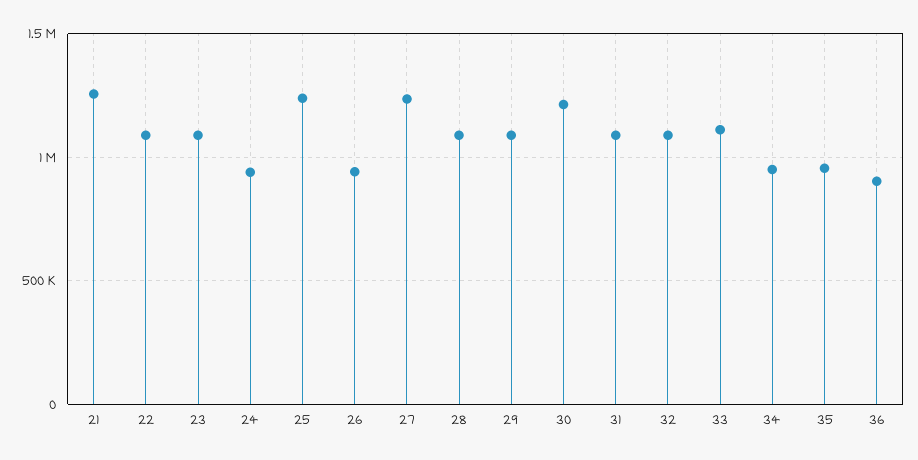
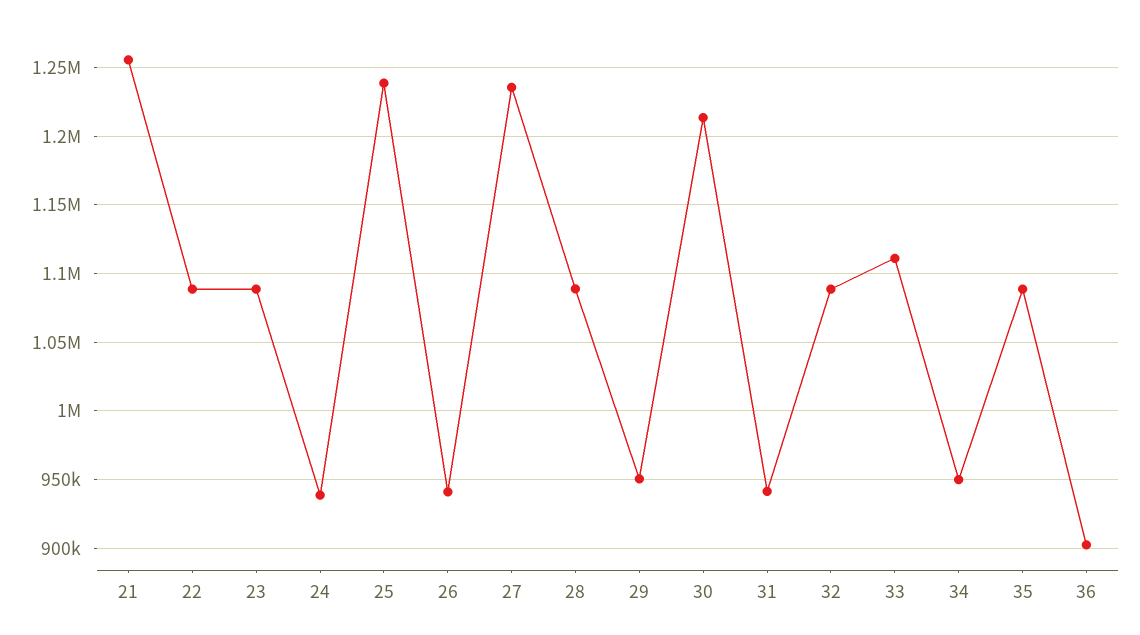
29: 1100000 -> 950000
31: 1100000 -> 940000
35: 950000 -> 1090000

